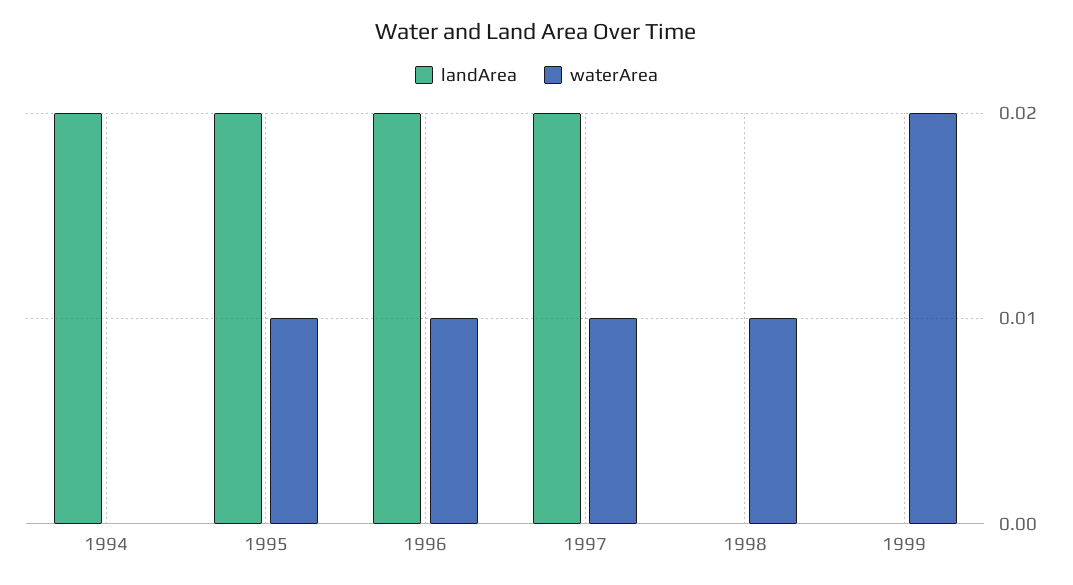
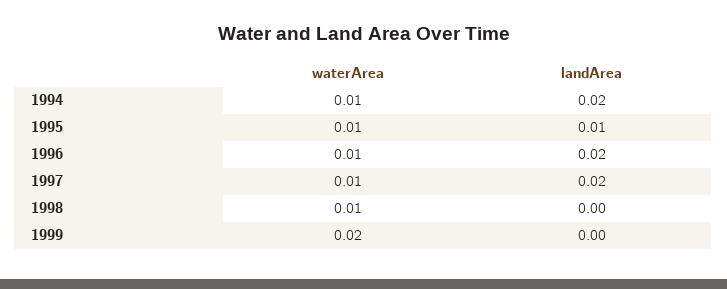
waterArea, 1994: 0 -> 0.01
landArea, 1995: 0.02 -> 0.01

